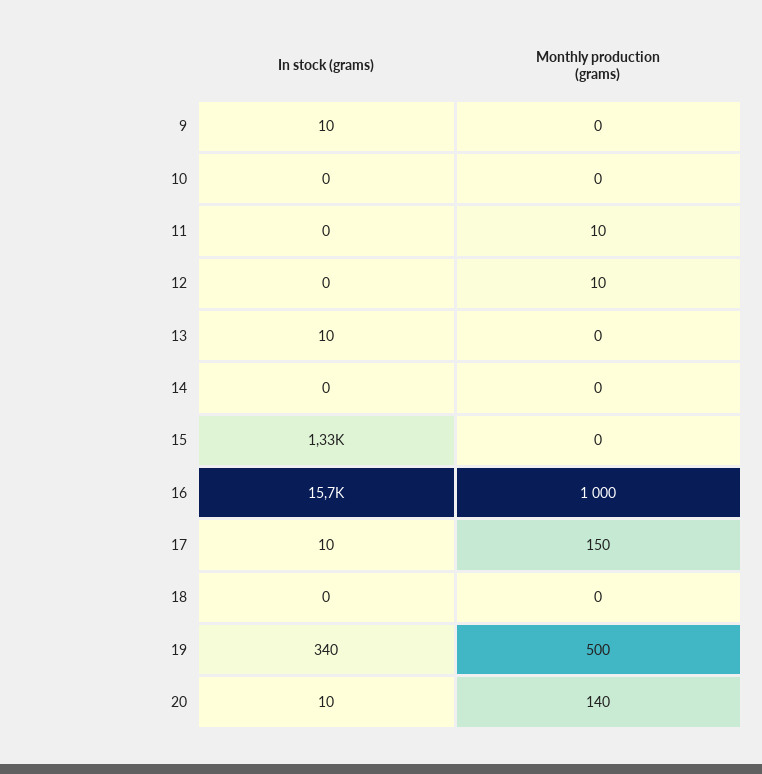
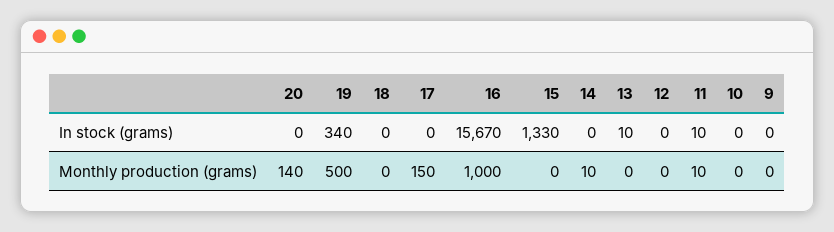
In stock (grams), 9: 10 -> 0
In stock (grams), 11: 0 -> 10
Monthly production (grams), 12: 10 -> 0
Monthly production (grams), 14: 0 -> 10
In stock (grams), 17: 10 -> 0
In stock (grams), 20: 10 -> 0

